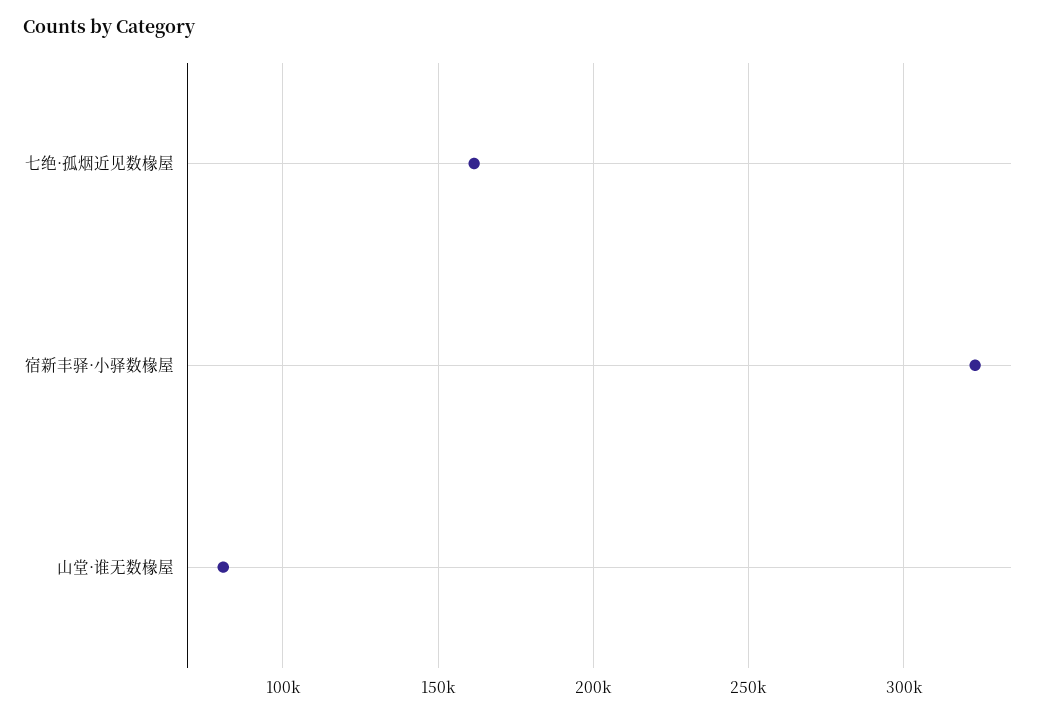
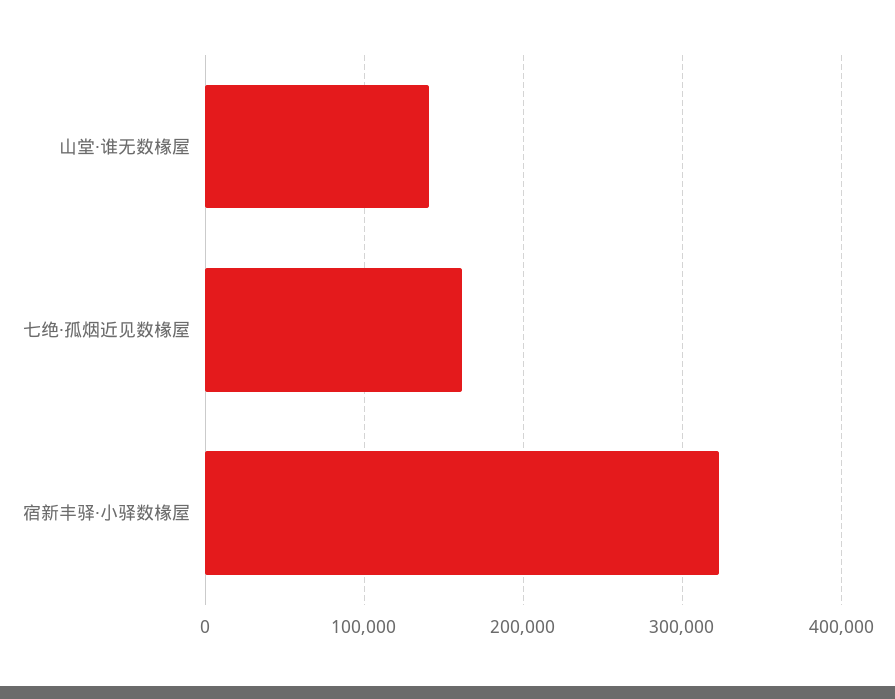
山堂·谁无数椽屋: 80000 -> 140000

